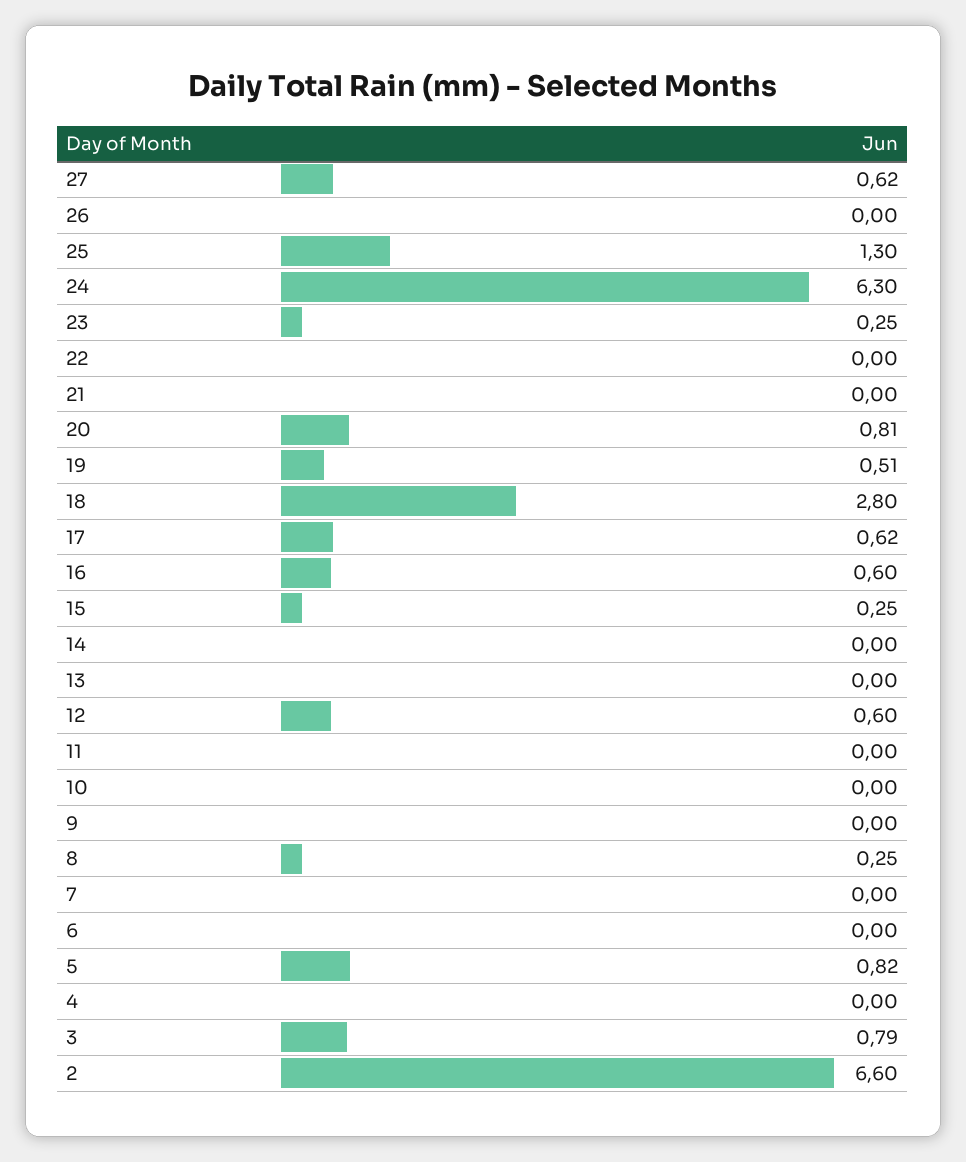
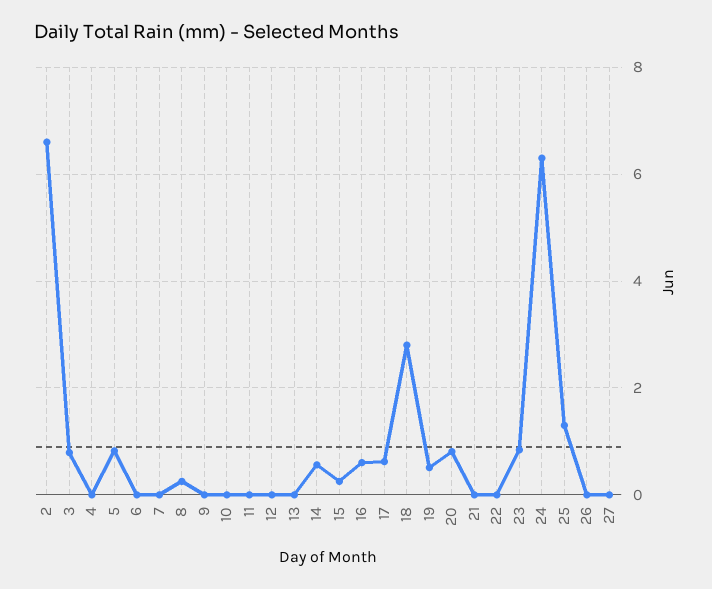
27: 0.62 -> 0
23: 0.25 -> 0.8
14: 0 -> 0.6
12: 0.6 -> 0

